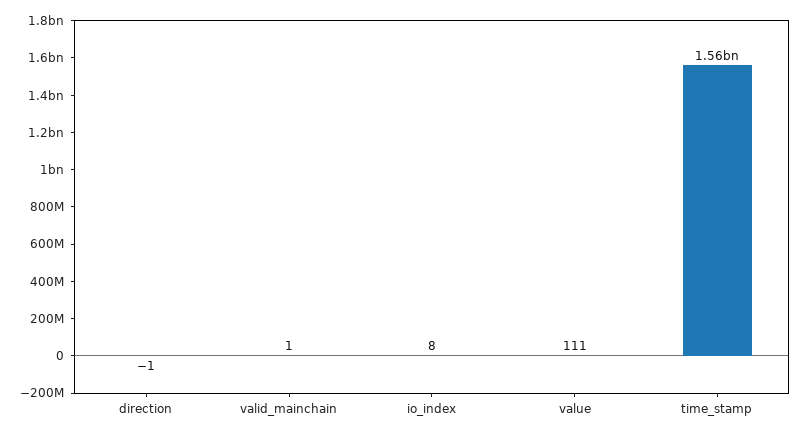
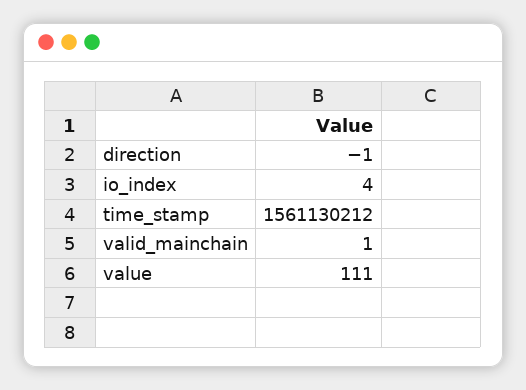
io_index: 8 -> 4

